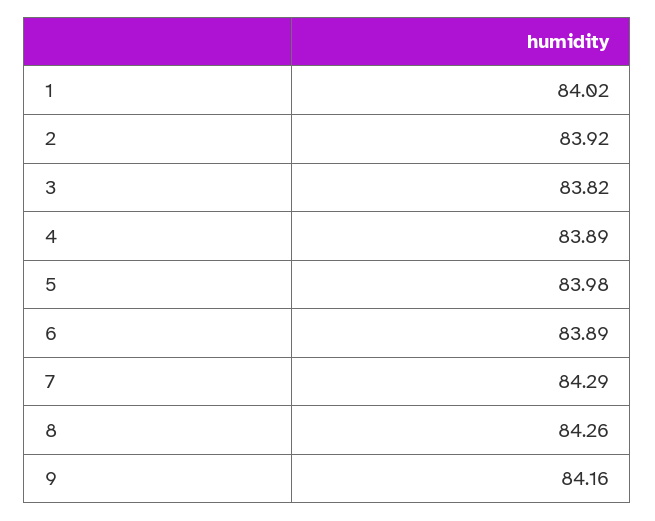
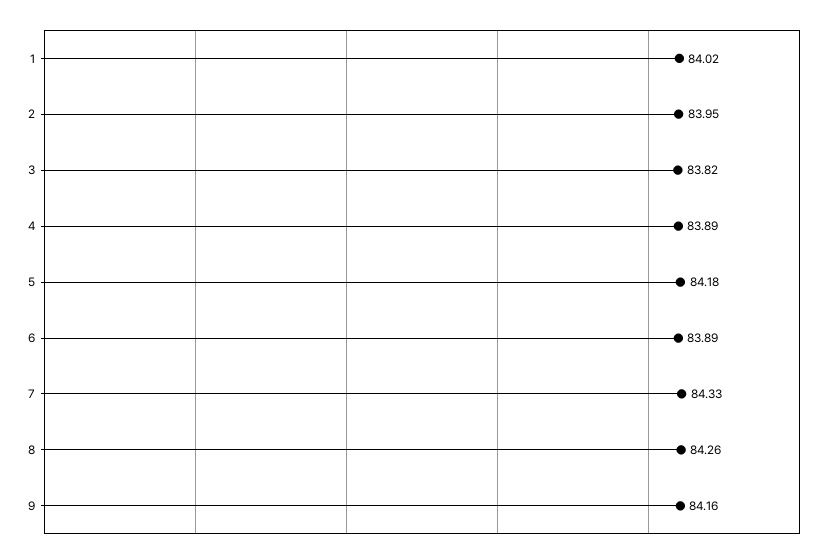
2: 83.92 -> 83.95
5: 83.98 -> 84.18
7: 84.29 -> 84.33

